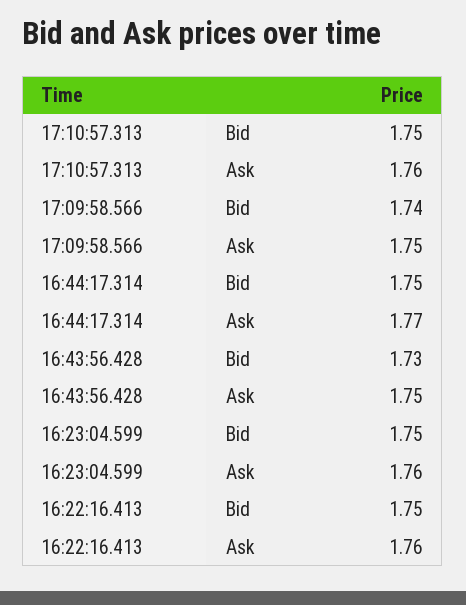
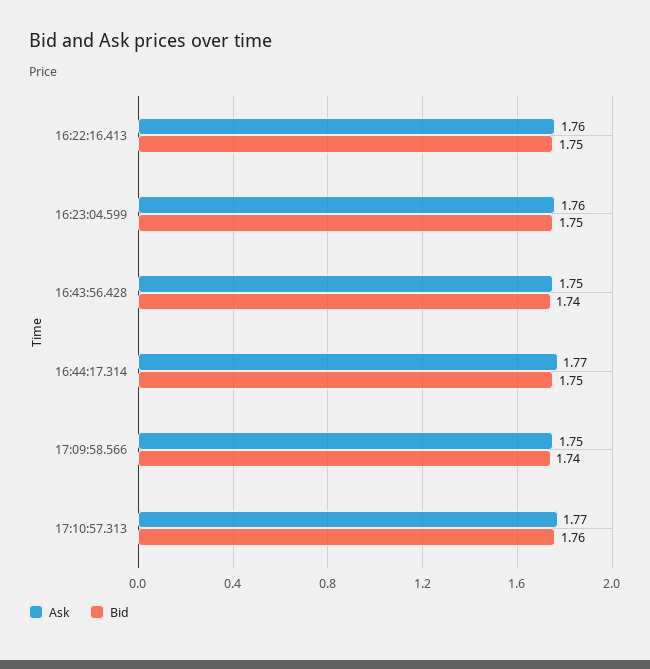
Bid, 17:10:57.313: 1.75 -> 1.76
Ask, 17:10:57.313: 1.76 -> 1.77
Bid, 16:43:56.428: 1.73 -> 1.74

